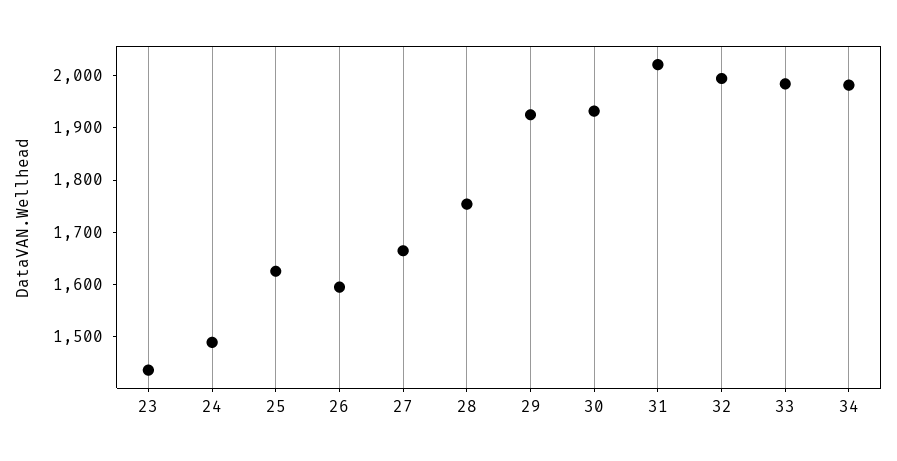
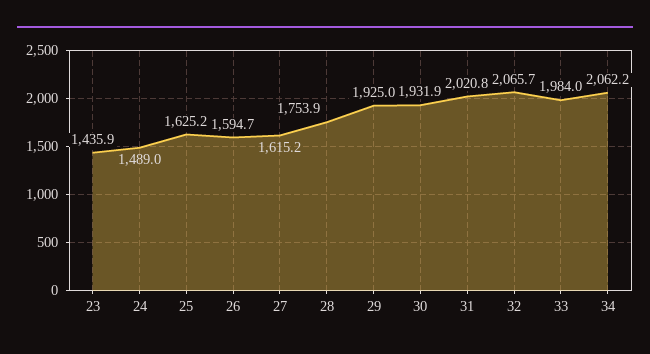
27: 1660 -> 1615.2
32: 2000 -> 2065.7
34: 1980 -> 2062.2

